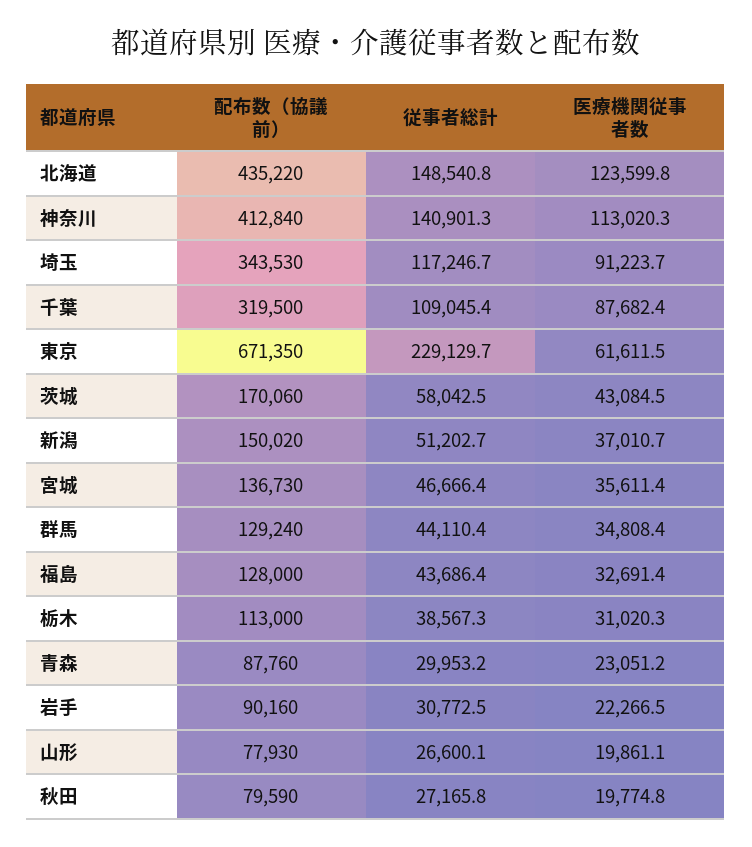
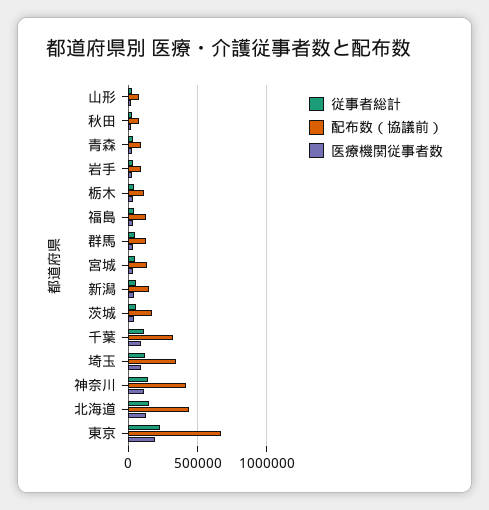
医療機関従事者数, 東京: 61611.5 -> 200000

